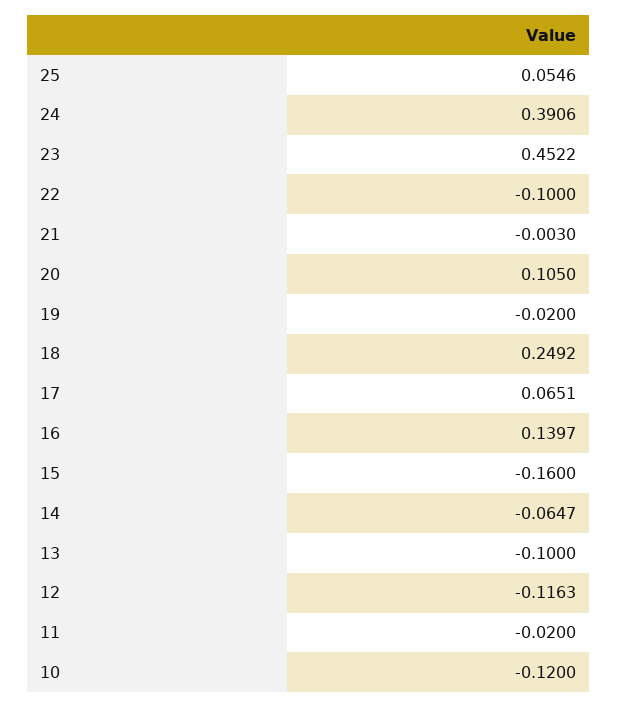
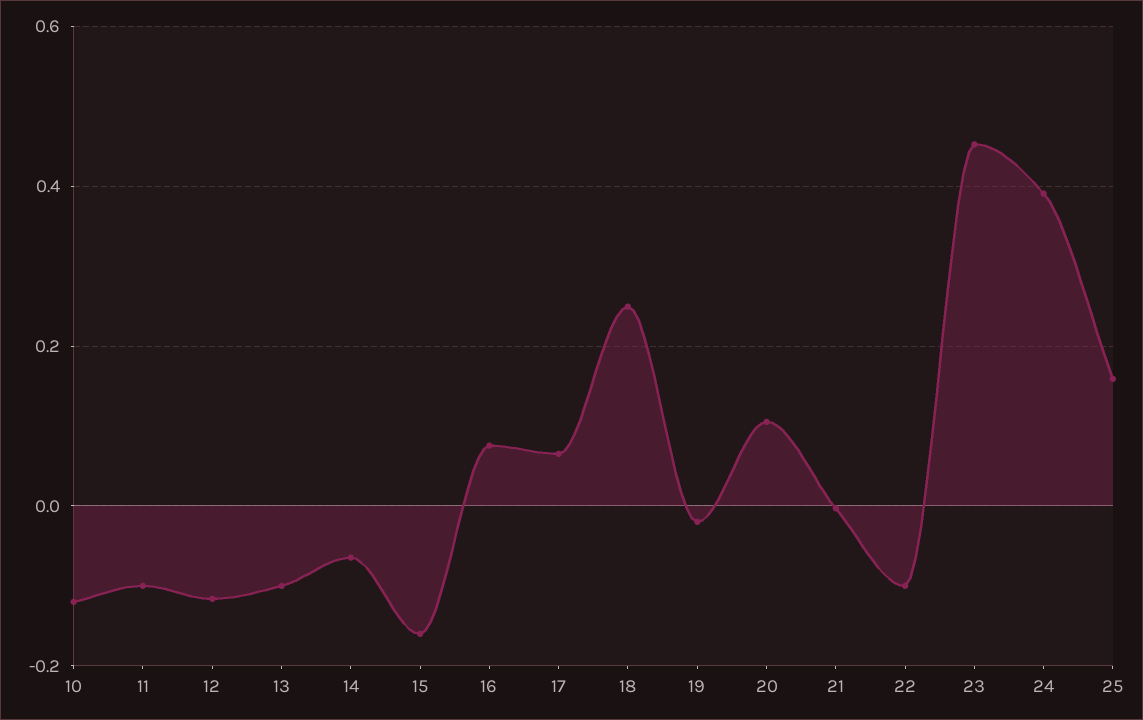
25: 0.0546 -> 0.16
16: 0.1397 -> 0.08
11: -0.02 -> -0.1

